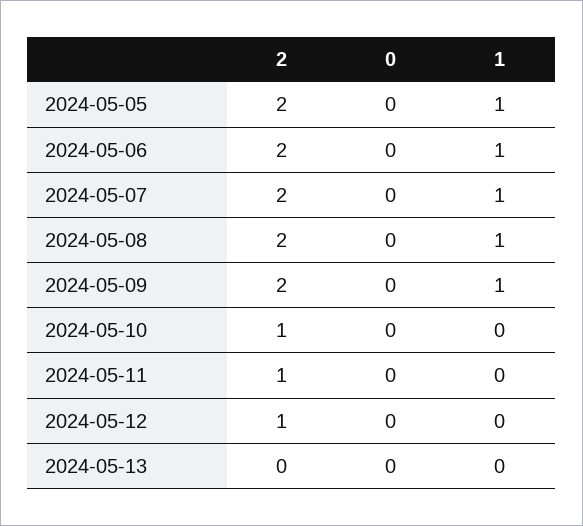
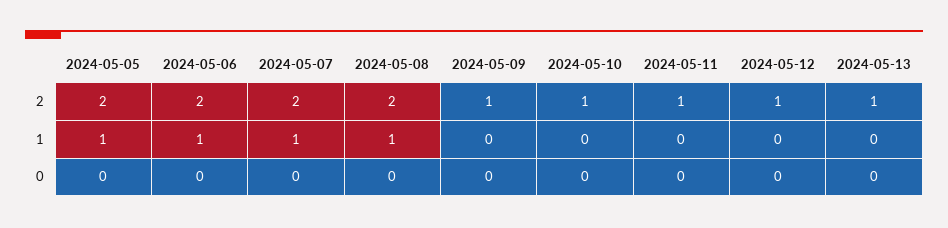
2, 2024-05-09: 2 -> 1
1, 2024-05-09: 1 -> 0
2, 2024-05-13: 0 -> 1

